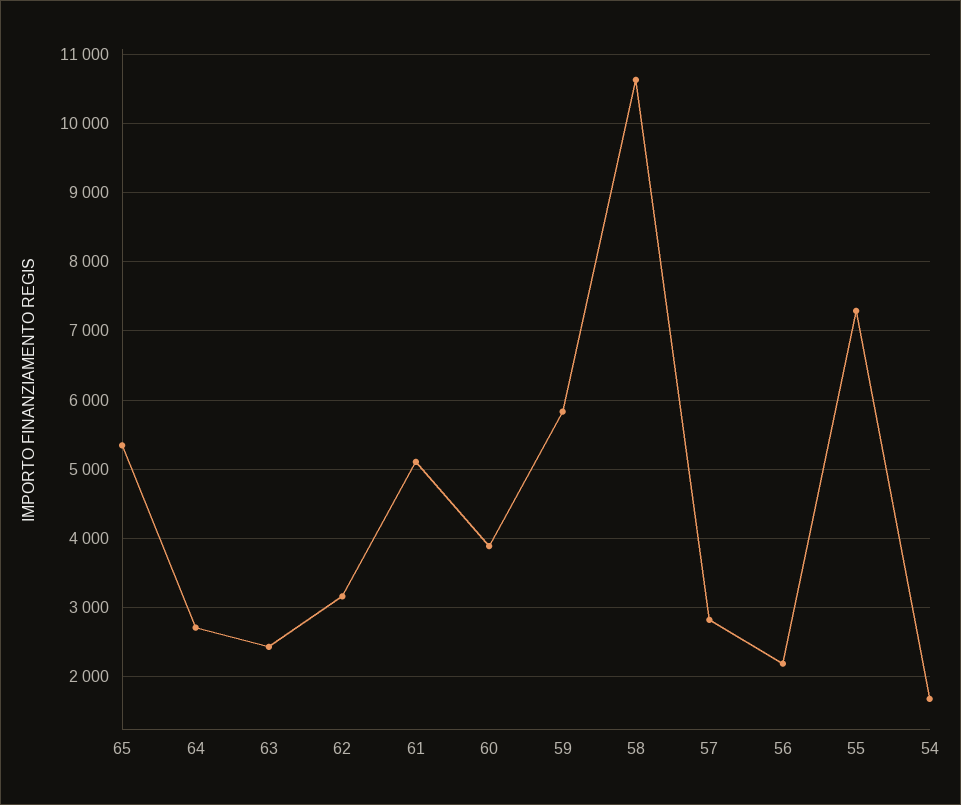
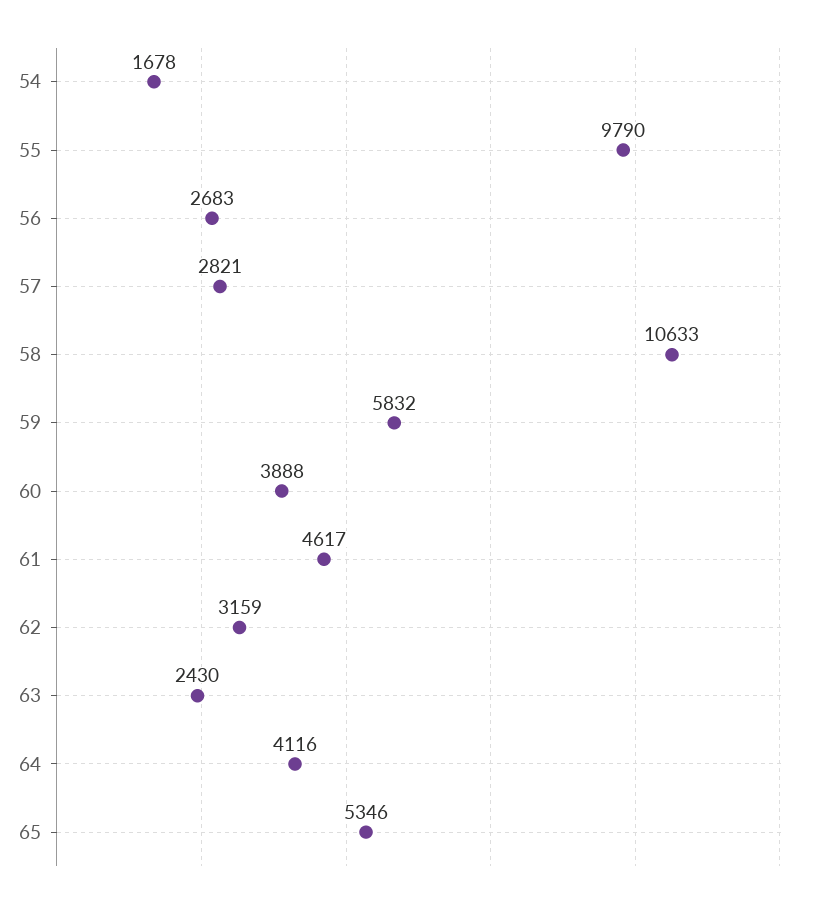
64: 2700 -> 4116
61: 5100 -> 4617
56: 2200 -> 2683
55: 7300 -> 9790

